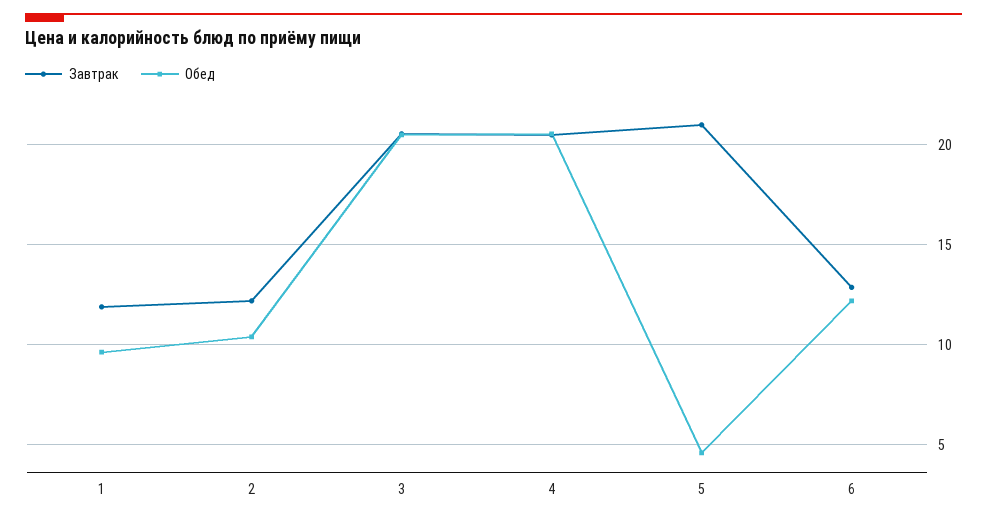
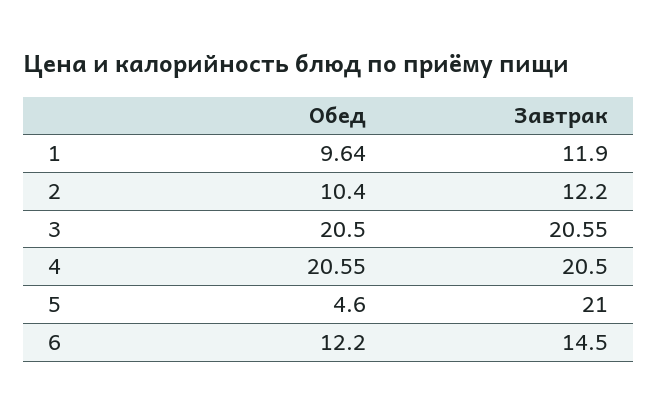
Завтрак, 6: 13 -> 14.5

